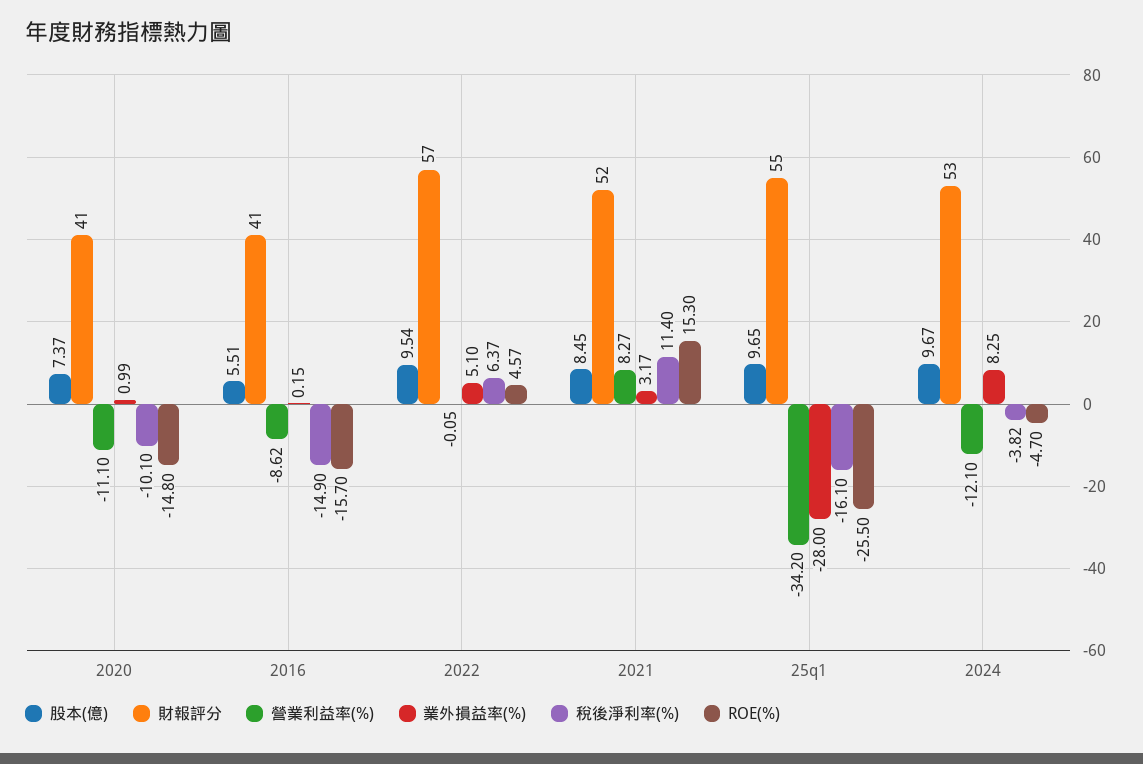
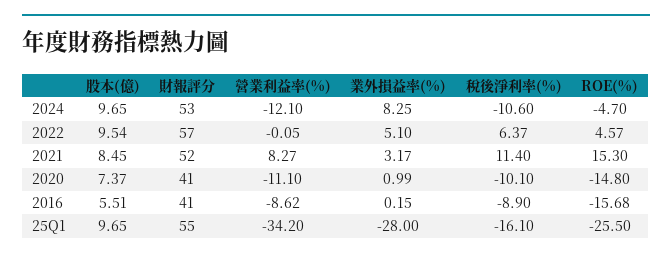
稅後淨利率(%), 2016: -14.9 -> -8.9
ROE(%), 2016: -15.7 -> -15.68
股本(億), 2024: 9.67 -> 9.65
稅後淨利率(%), 2024: -3.82 -> -10.6

